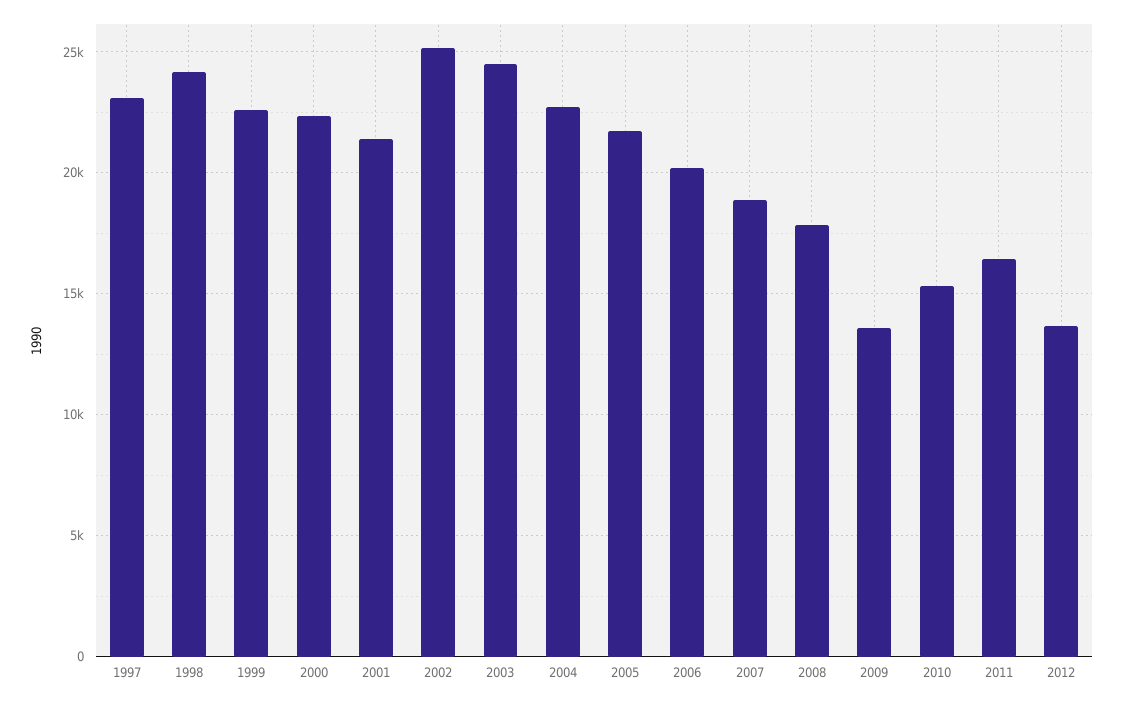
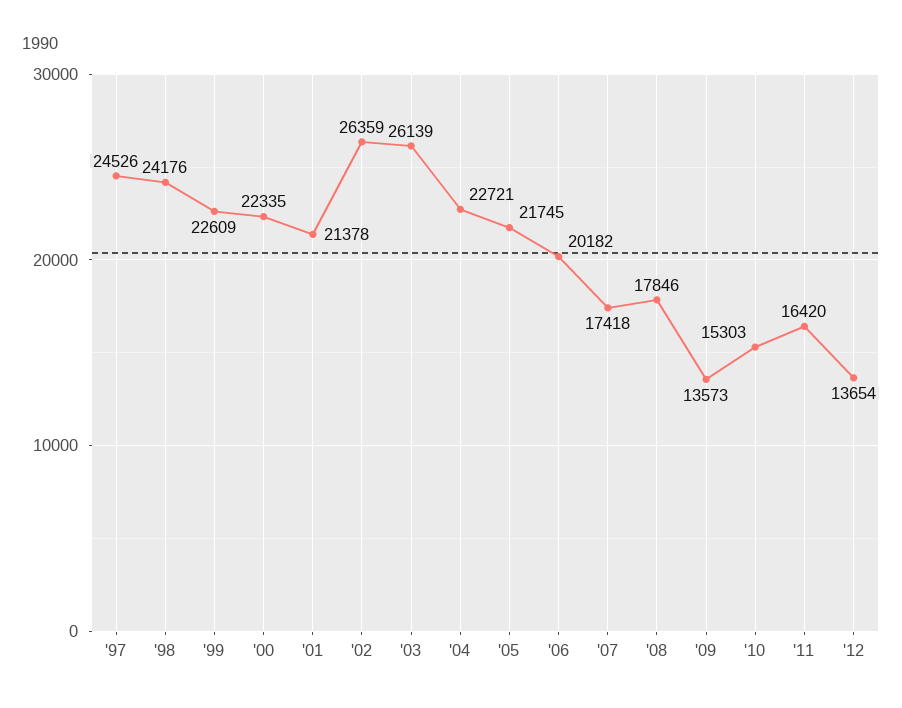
1997: 23000 -> 24526
2002: 25000 -> 26359
2003: 24500 -> 26139
2007: 19000 -> 17418

